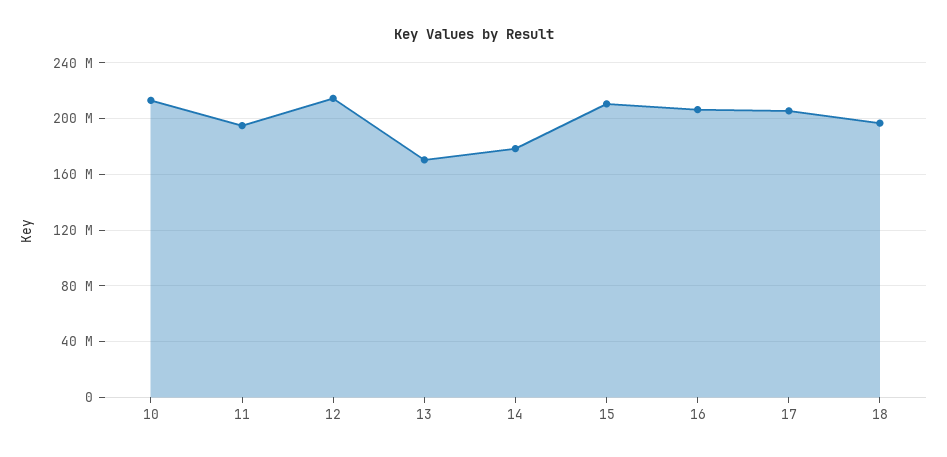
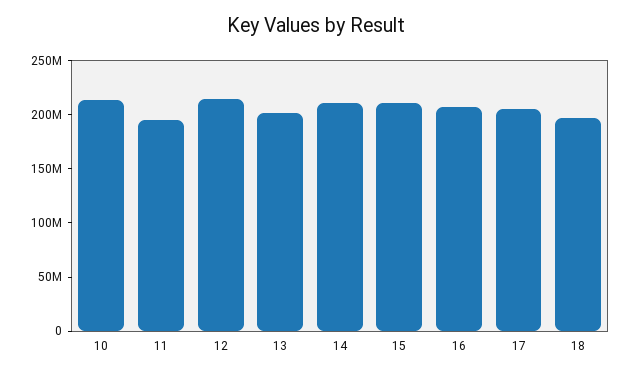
13: 170000000 -> 200000000
14: 180000000 -> 210000000

